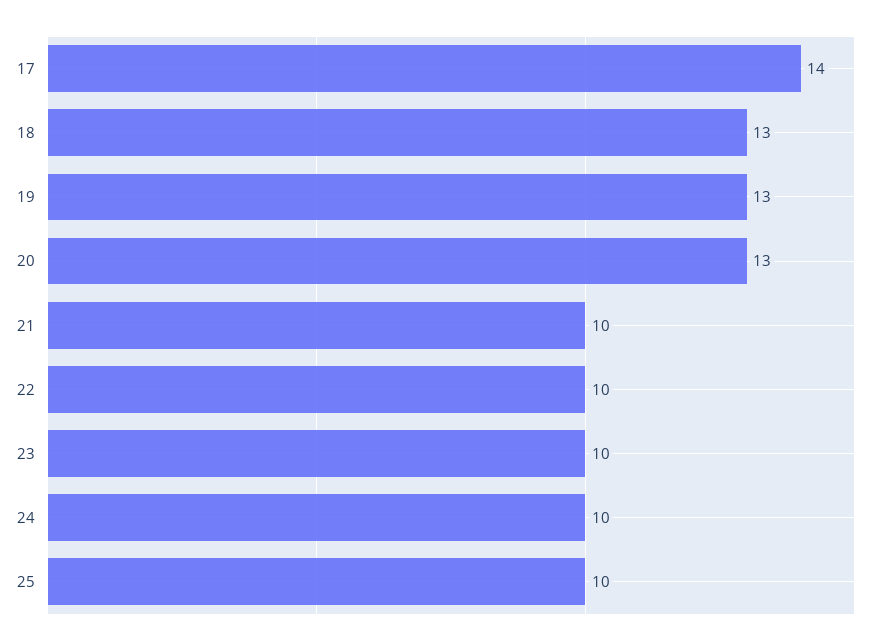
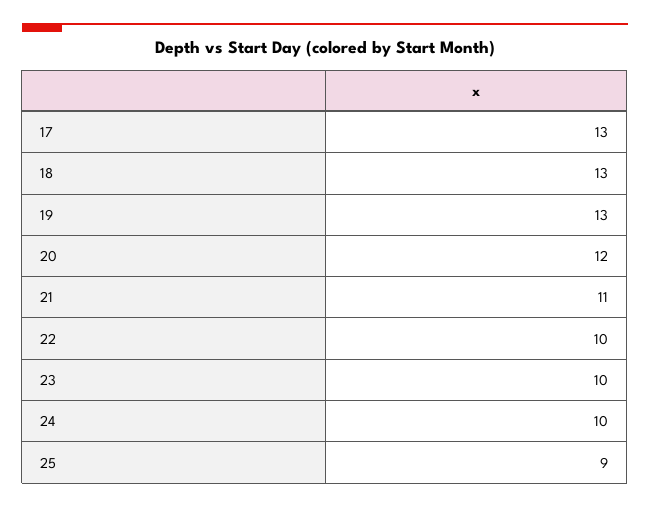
17: 14 -> 13
20: 13 -> 12
21: 10 -> 11
25: 10 -> 9

